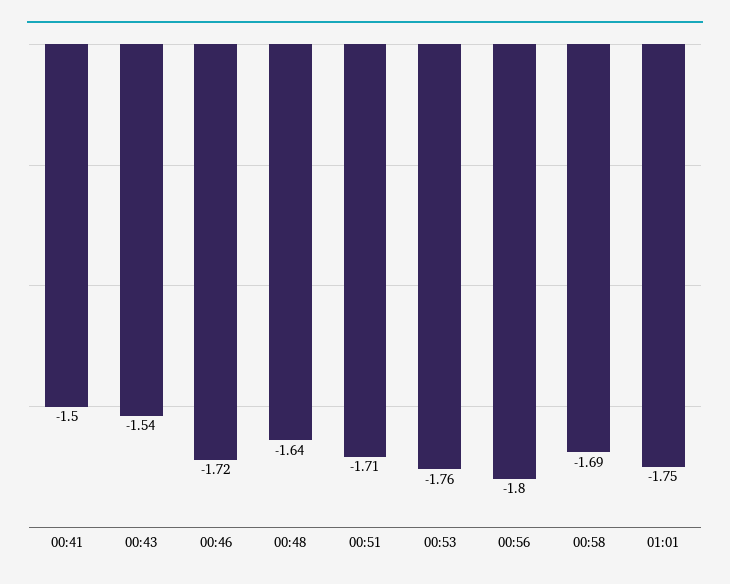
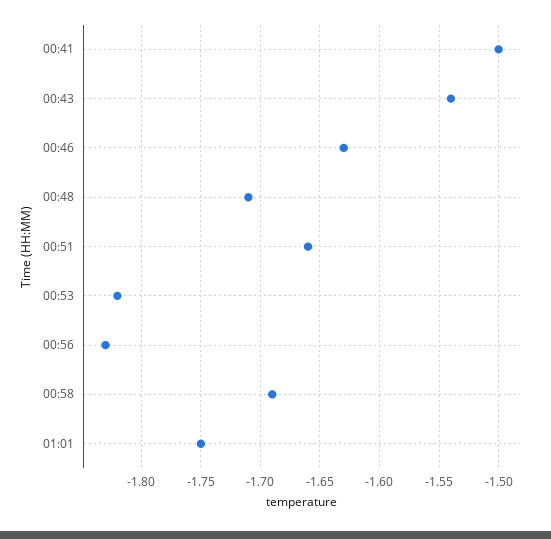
00:46: -1.72 -> -1.63
00:48: -1.64 -> -1.71
00:51: -1.71 -> -1.66
00:53: -1.76 -> -1.82
00:56: -1.8 -> -1.83

